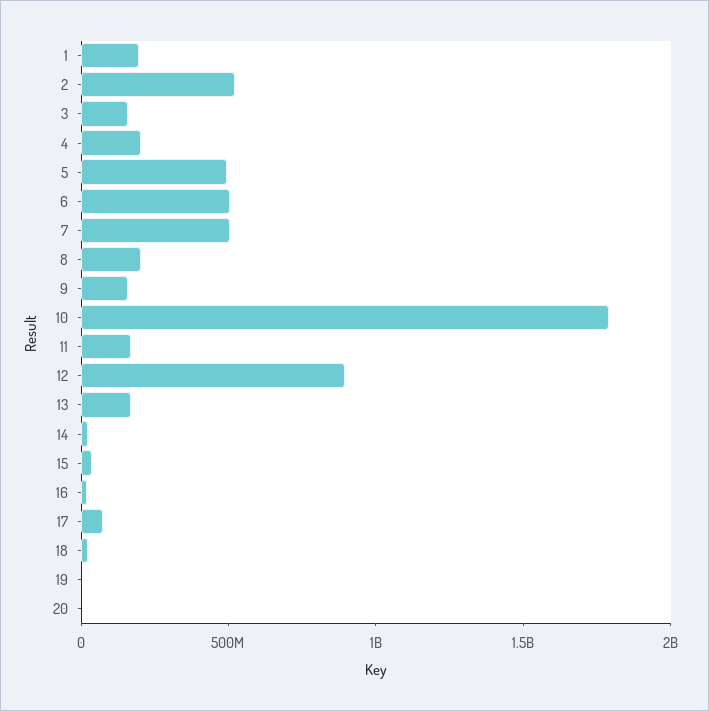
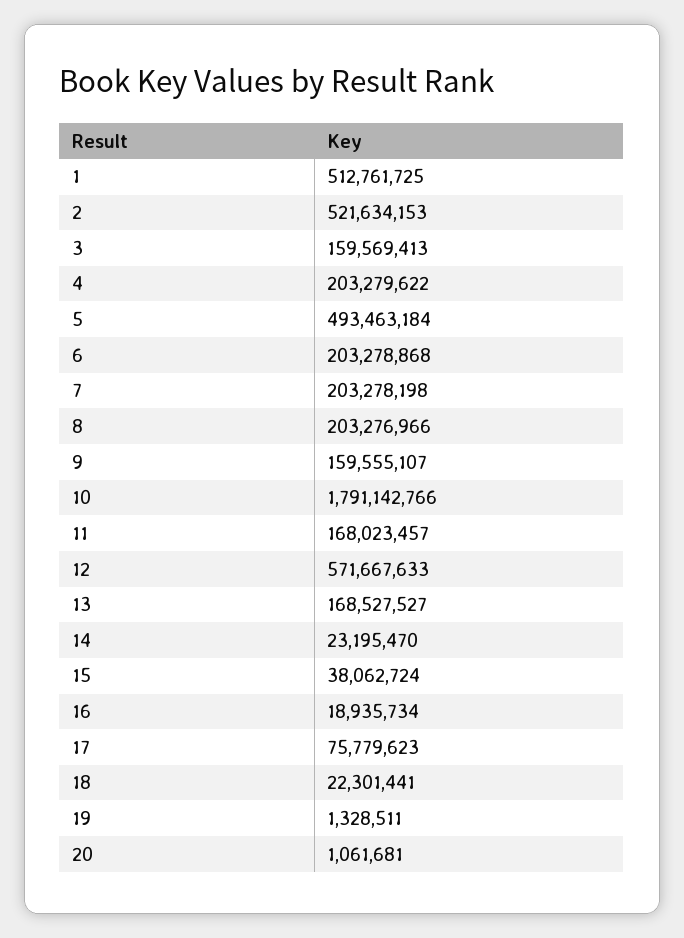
1: 200000000 -> 512761725
6: 500000000 -> 203278868
7: 500000000 -> 203278198
12: 900000000 -> 571667633

